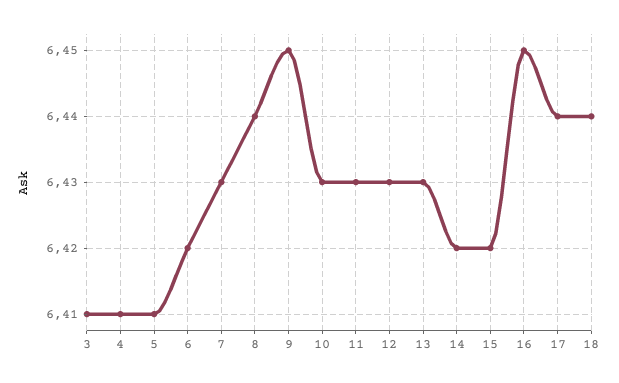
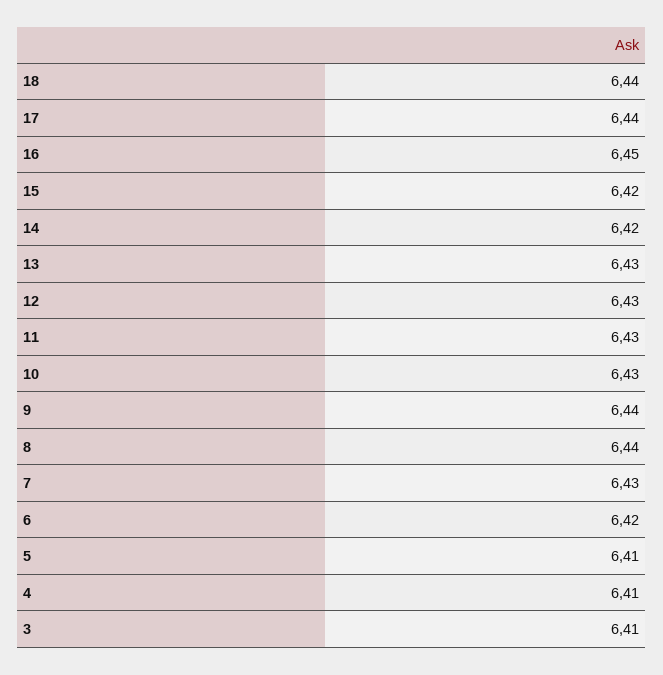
9: 6.45 -> 6.44

